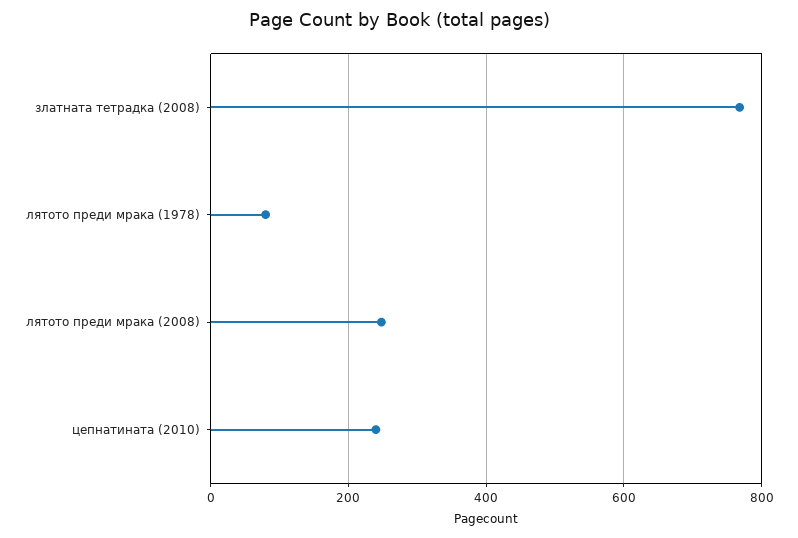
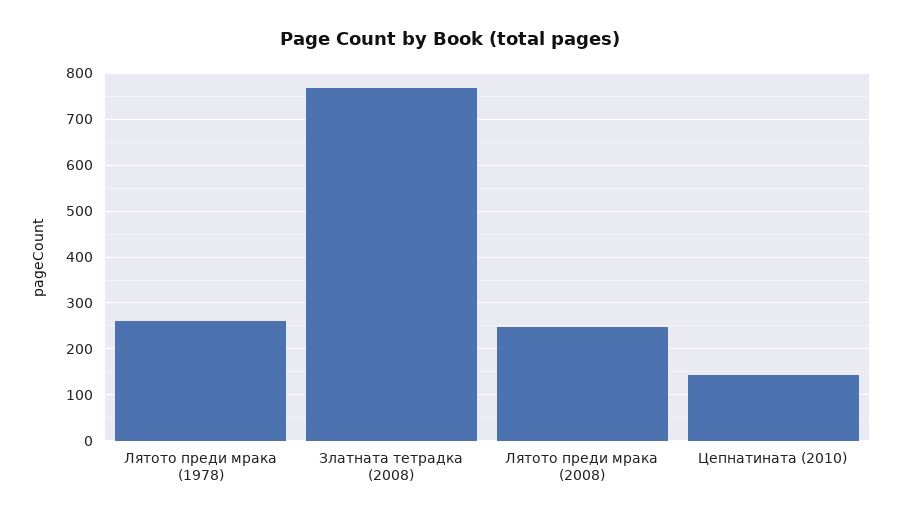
лятото преди мрака (1978): 80 -> 260
цепнатината (2010): 240 -> 140

